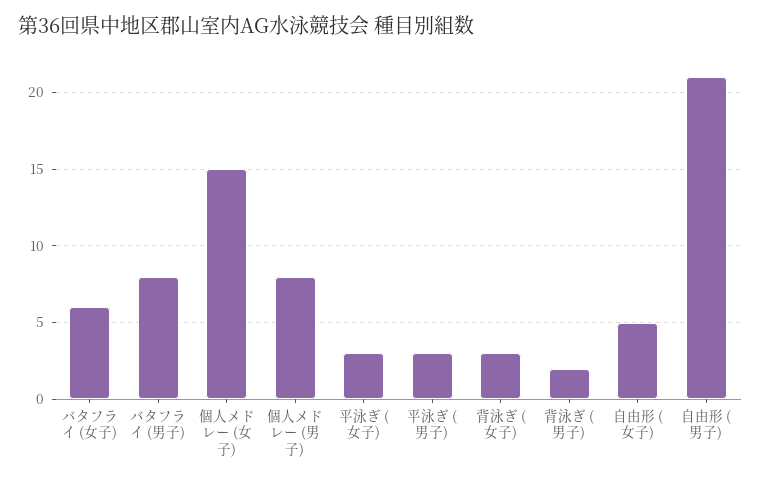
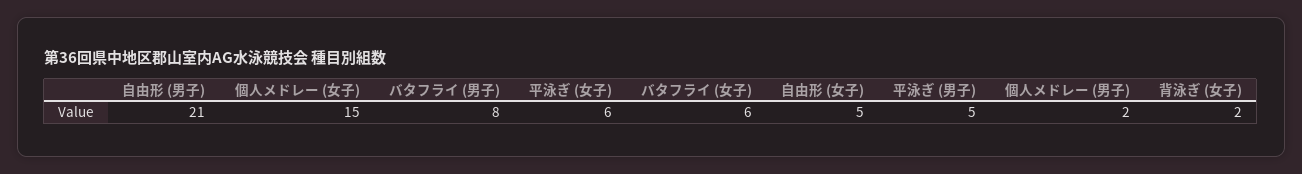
個人メドレー (男子): 8 -> 2
平泳ぎ (女子): 3 -> 6
平泳ぎ (男子): 3 -> 5
背泳ぎ (女子): 3 -> 2
背泳ぎ (男子): 2 -> none

